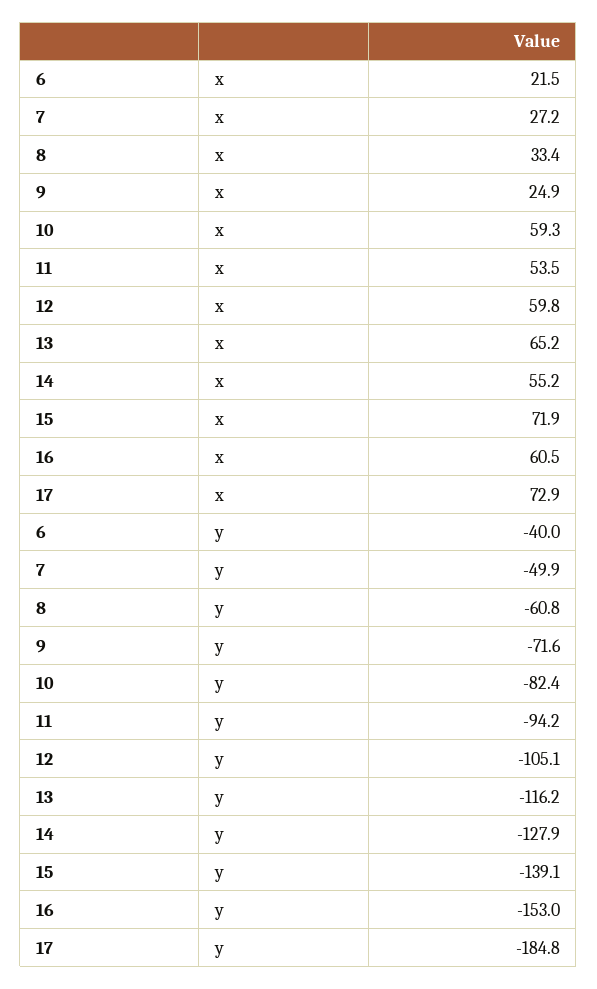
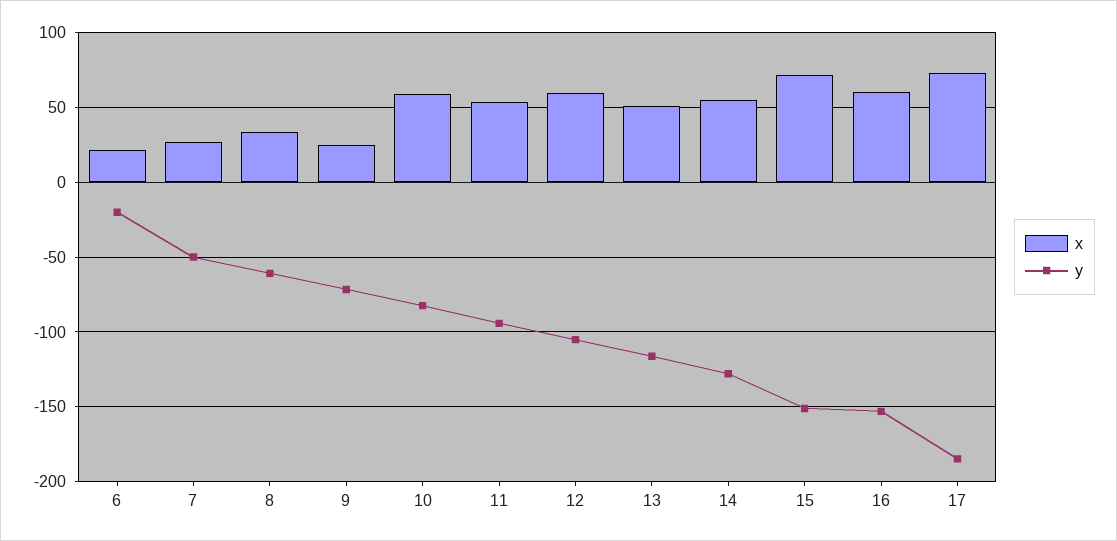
x, 13: 65.2 -> 50
y, 6: -40 -> -20
y, 15: -139.1 -> -150

